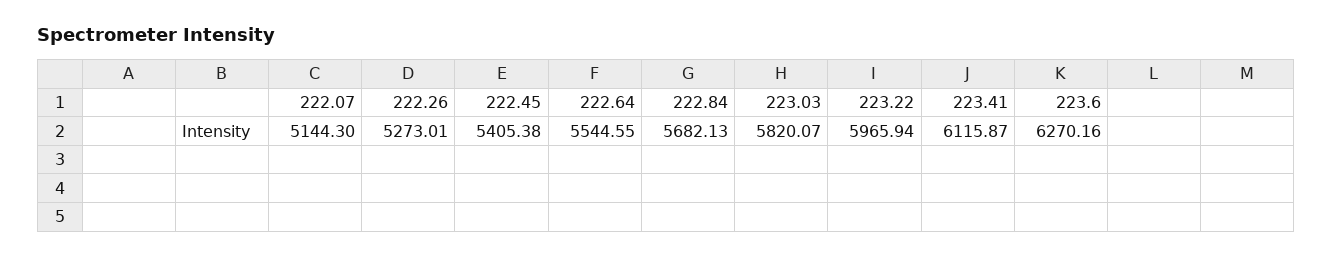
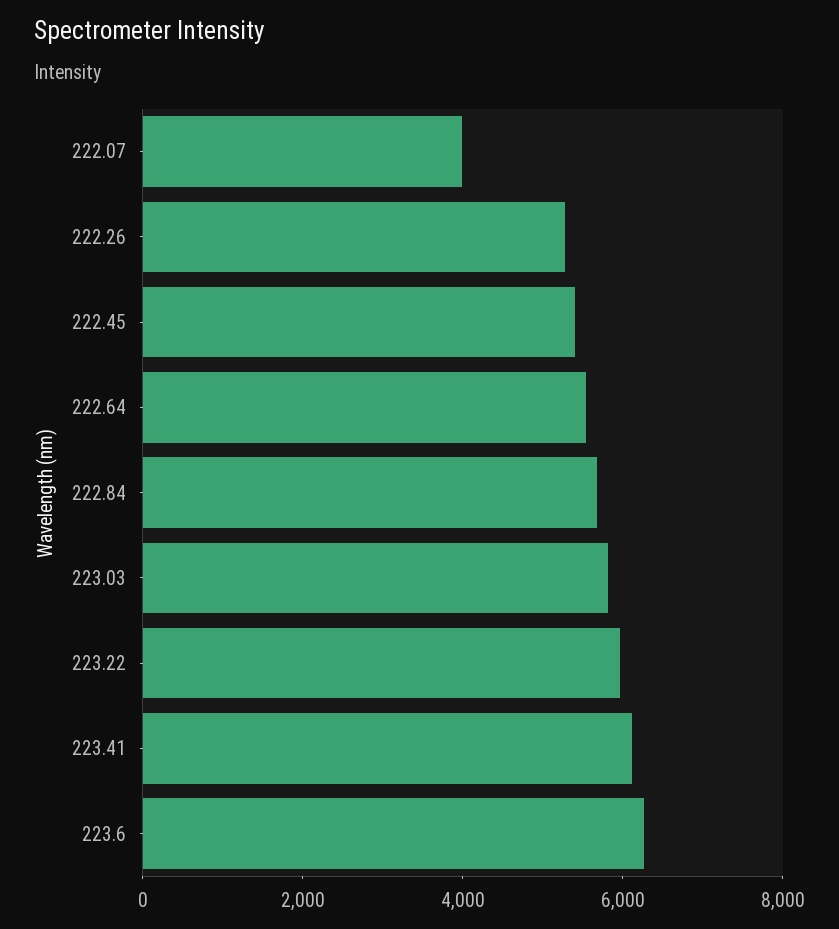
222.07: 5144.3 -> 4000

